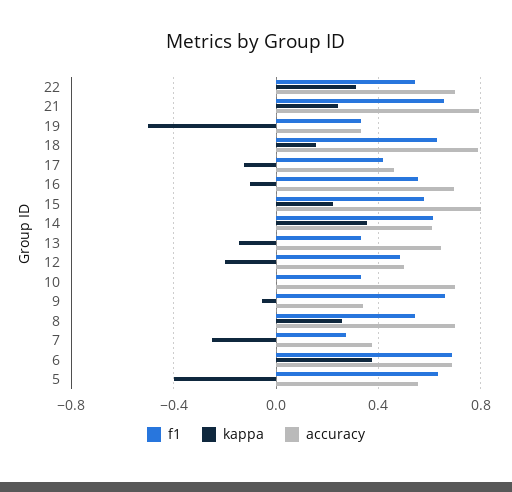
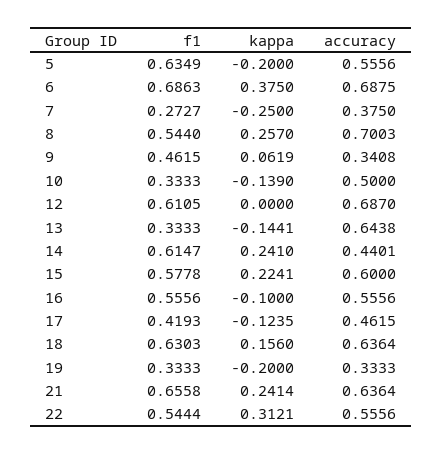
accuracy, 22: 0.7 -> 0.5556
accuracy, 21: 0.8 -> 0.6364
kappa, 19: -0.5 -> -0.2
accuracy, 18: 0.8 -> 0.6364
accuracy, 16: 0.7 -> 0.5556
accuracy, 15: 0.8 -> 0.6
kappa, 14: 0.35 -> 0.241
accuracy, 14: 0.6 -> 0.4401
f1, 12: 0.5 -> 0.6105
kappa, 12: -0.2 -> 0
accuracy, 12: 0.5 -> 0.687
kappa, 10: 0 -> -0.139
accuracy, 10: 0.7 -> 0.5
f1, 9: 0.65 -> 0.4615
kappa, 9: -0.05 -> 0.0619
kappa, 5: -0.4 -> -0.2

